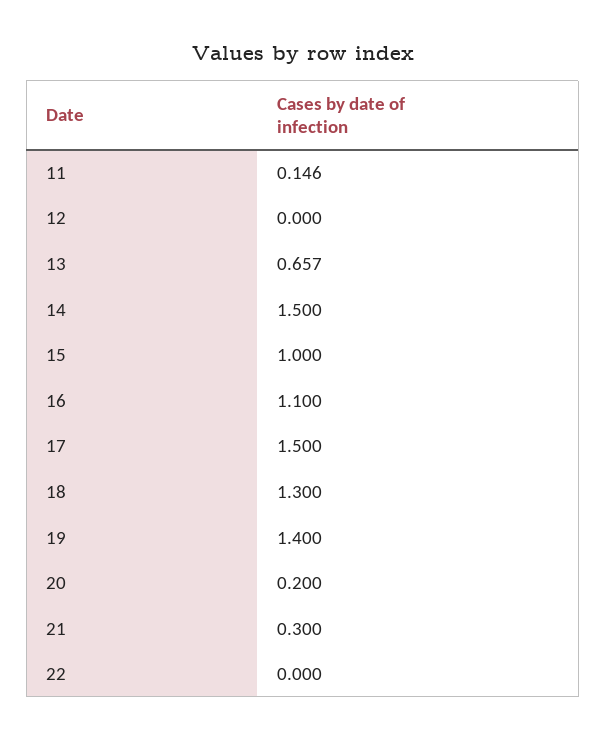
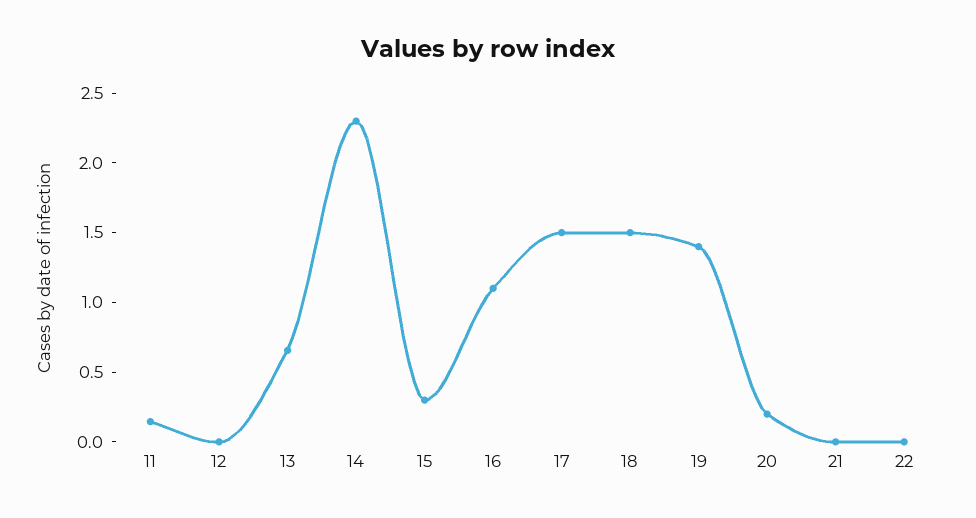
14: 1.5 -> 2.3
15: 1 -> 0.3
18: 1.3 -> 1.5
21: 0.3 -> 0

